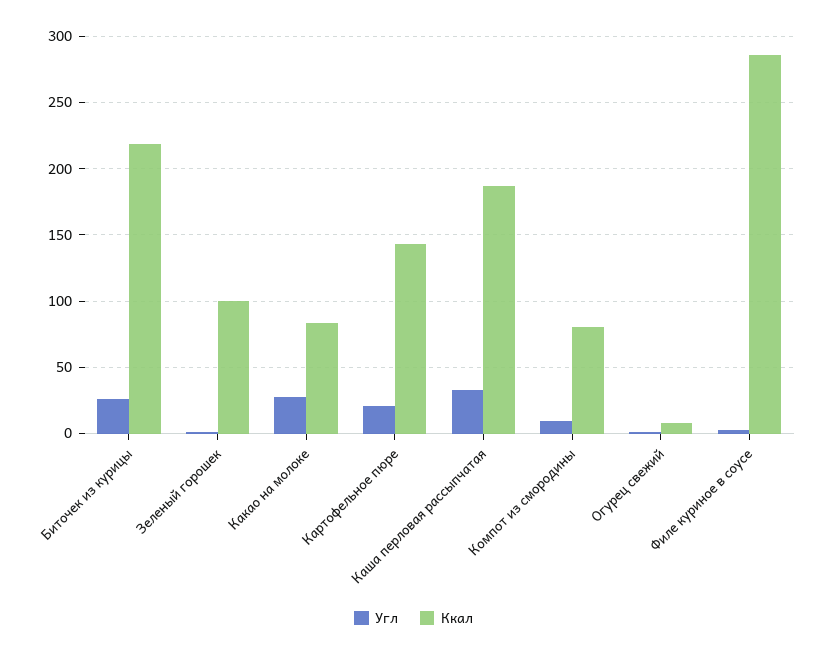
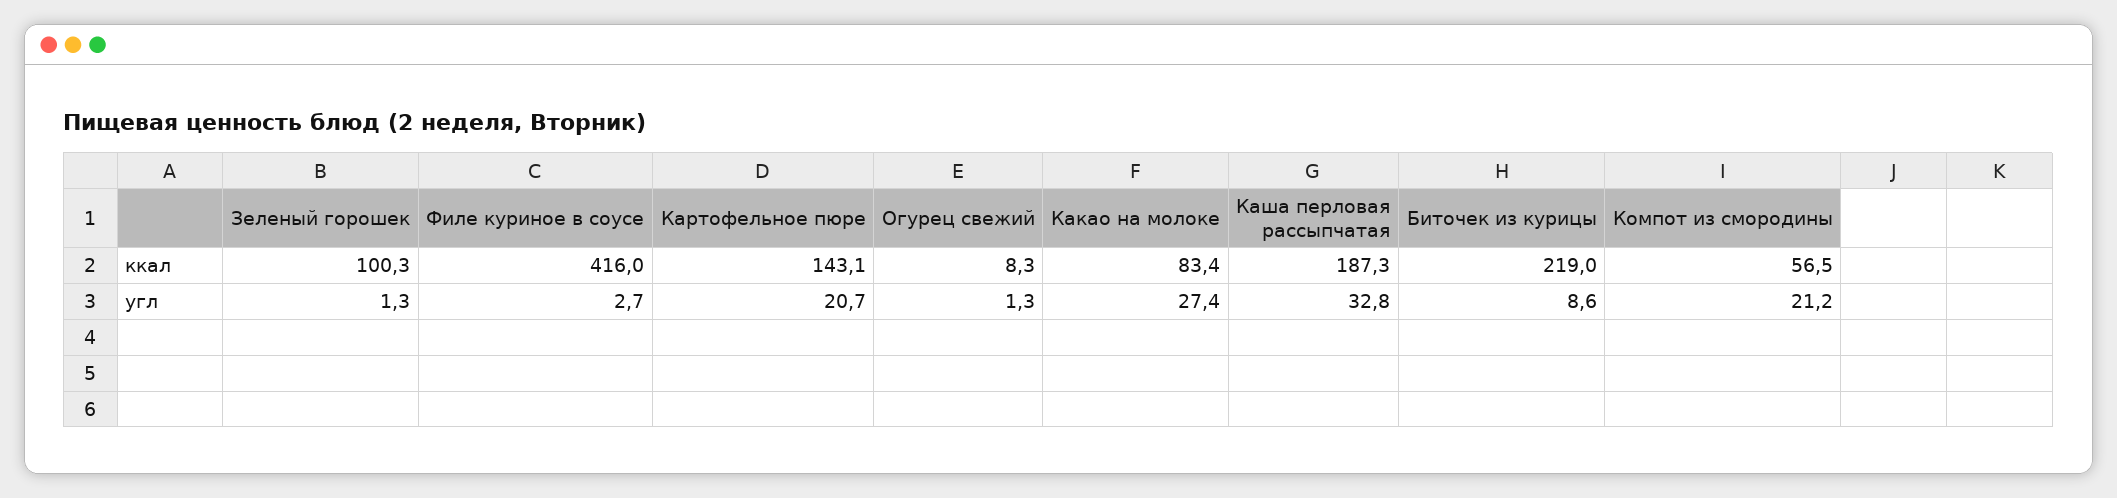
Угл, Биточек из курицы: 25 -> 8.6
Угл, Компот из смородины: 10 -> 21.2
Ккал, Компот из смородины: 80 -> 56.5
Ккал, Филе куриное в соусе: 285 -> 416

